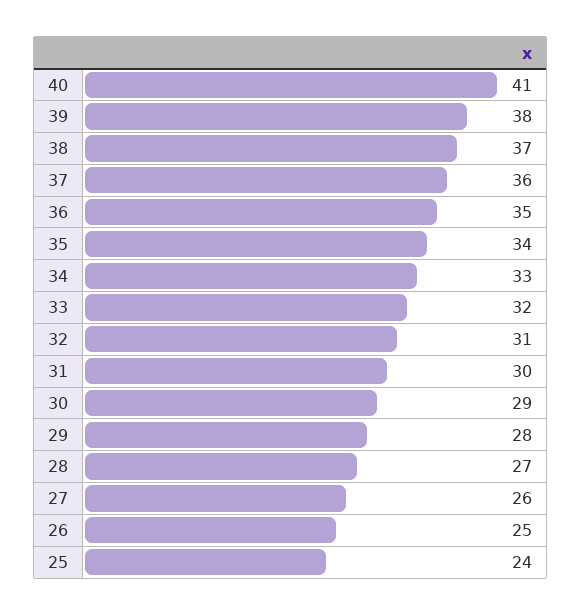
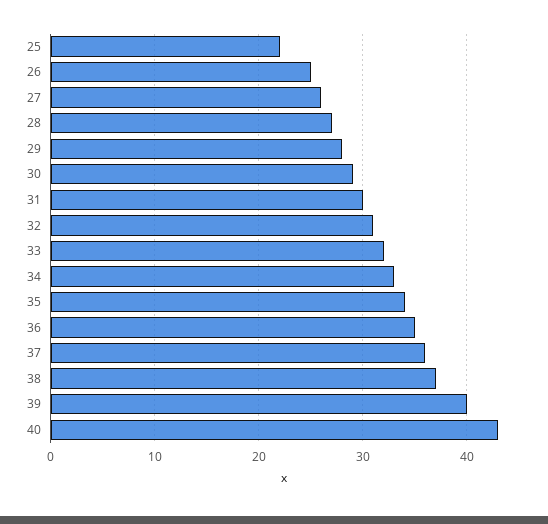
40: 41 -> 43
39: 38 -> 40
25: 24 -> 22

